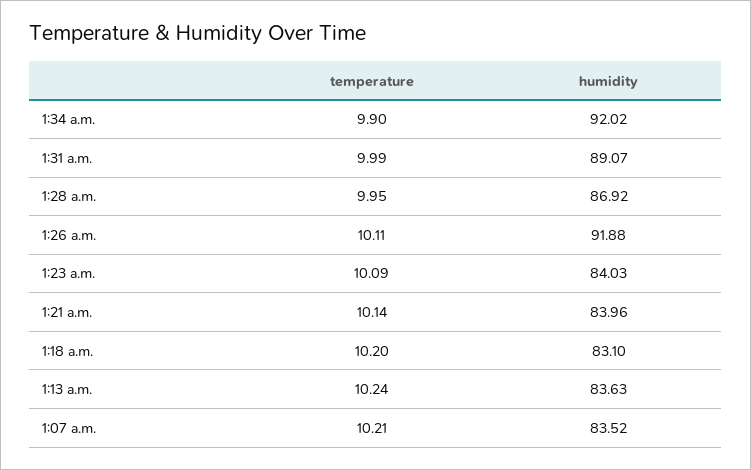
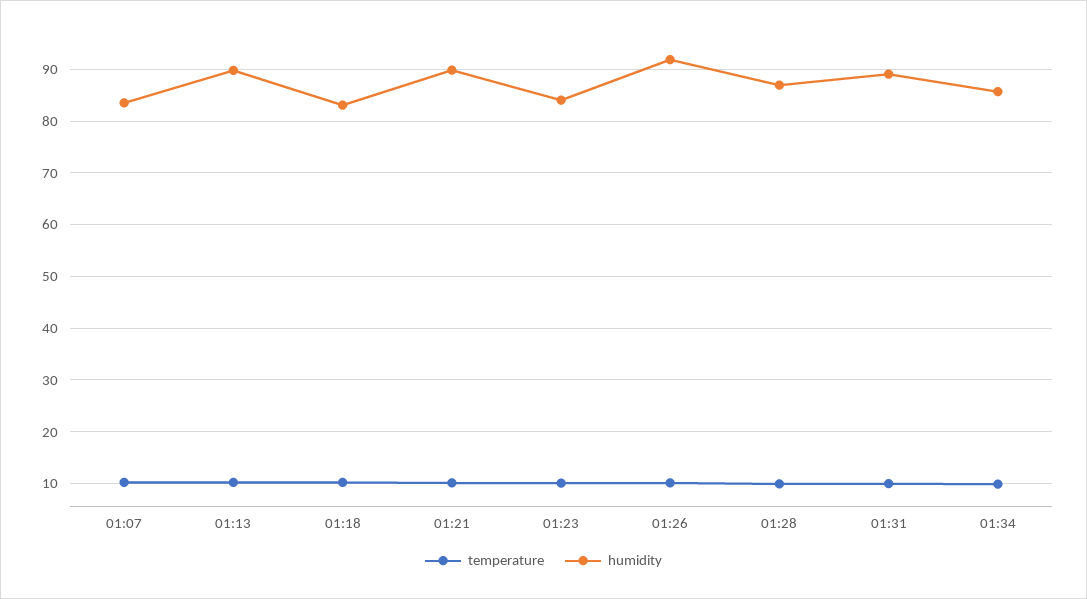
humidity, 1:34 a.m.: 92.02 -> 86
humidity, 1:21 a.m.: 83.96 -> 90
humidity, 1:13 a.m.: 83.63 -> 90

